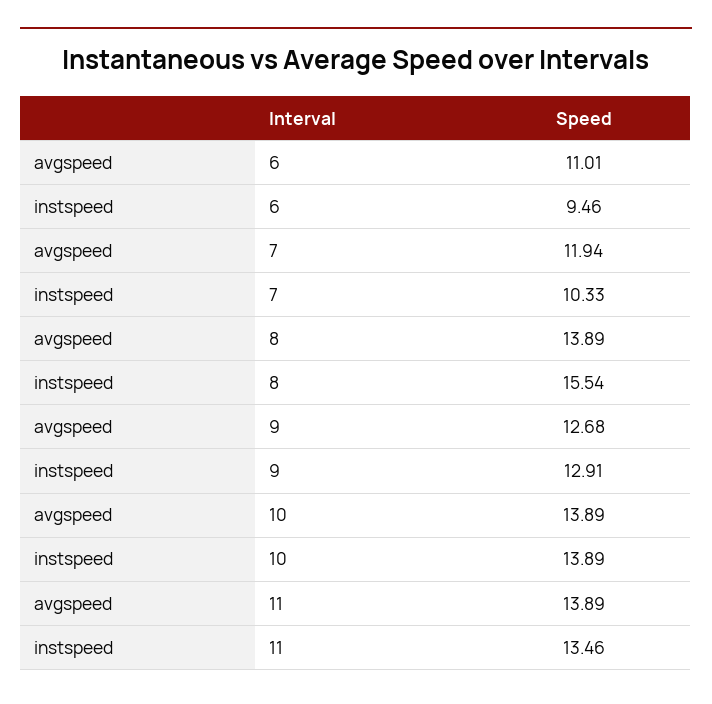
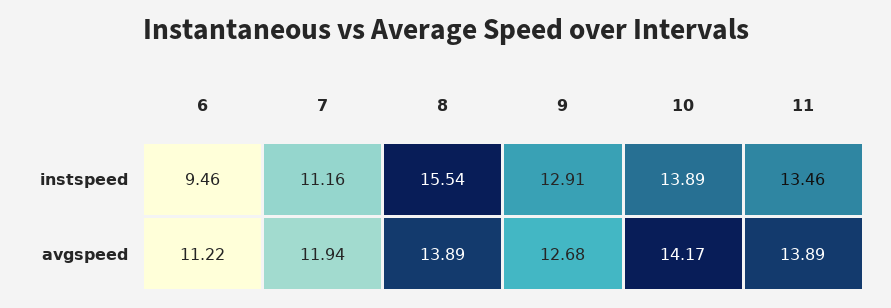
avgspeed, 6: 11.01 -> 11.22
instspeed, 7: 10.33 -> 11.16
avgspeed, 10: 13.89 -> 14.17

